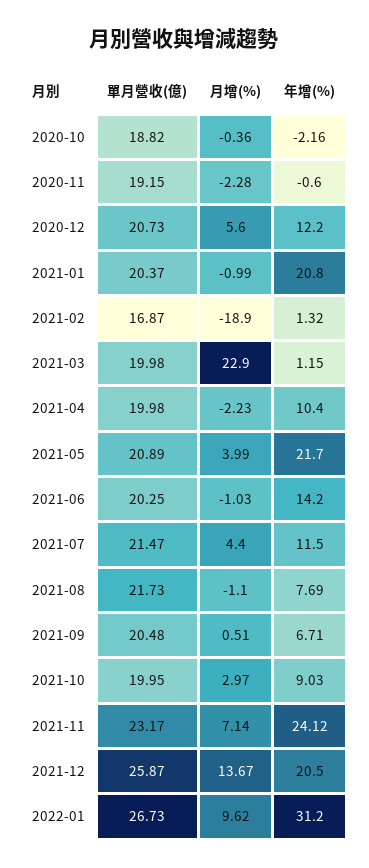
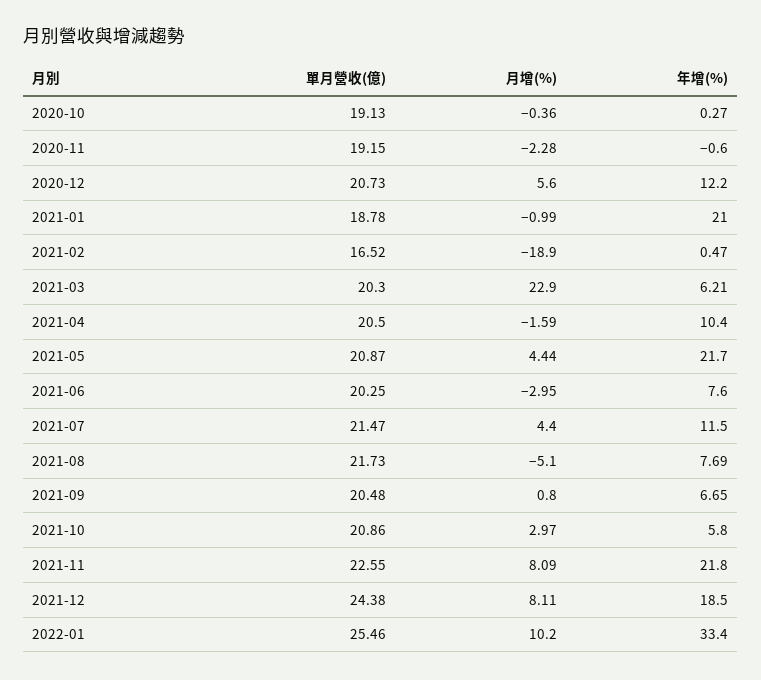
單月營收(億), 2020-10: 18.82 -> 19.13
年增(%), 2020-10: -2.16 -> 0.27
單月營收(億), 2021-01: 20.37 -> 18.78
年增(%), 2021-01: 20.8 -> 21
單月營收(億), 2021-02: 16.87 -> 16.52
年增(%), 2021-02: 1.32 -> 0.47
單月營收(億), 2021-03: 19.98 -> 20.3
年增(%), 2021-03: 1.15 -> 6.21
單月營收(億), 2021-04: 19.98 -> 20.5
月增(%), 2021-04: -2.23 -> -1.59
單月營收(億), 2021-05: 20.89 -> 20.87
月增(%), 2021-05: 3.99 -> 4.44
月增(%), 2021-06: -1.03 -> -2.95
年增(%), 2021-06: 14.2 -> 7.6
月增(%), 2021-08: -1.1 -> -5.1
月增(%), 2021-09: 0.51 -> 0.8
年增(%), 2021-09: 6.71 -> 6.65
單月營收(億), 2021-10: 19.95 -> 20.86
年增(%), 2021-10: 9.03 -> 5.8
單月營收(億), 2021-11: 23.17 -> 22.55
月增(%), 2021-11: 7.14 -> 8.09
年增(%), 2021-11: 24.12 -> 21.8
單月營收(億), 2021-12: 25.87 -> 24.38
月增(%), 2021-12: 13.67 -> 8.11
年增(%), 2021-12: 20.5 -> 18.5
單月營收(億), 2022-01: 26.73 -> 25.46
月增(%), 2022-01: 9.62 -> 10.2
年增(%), 2022-01: 31.2 -> 33.4

